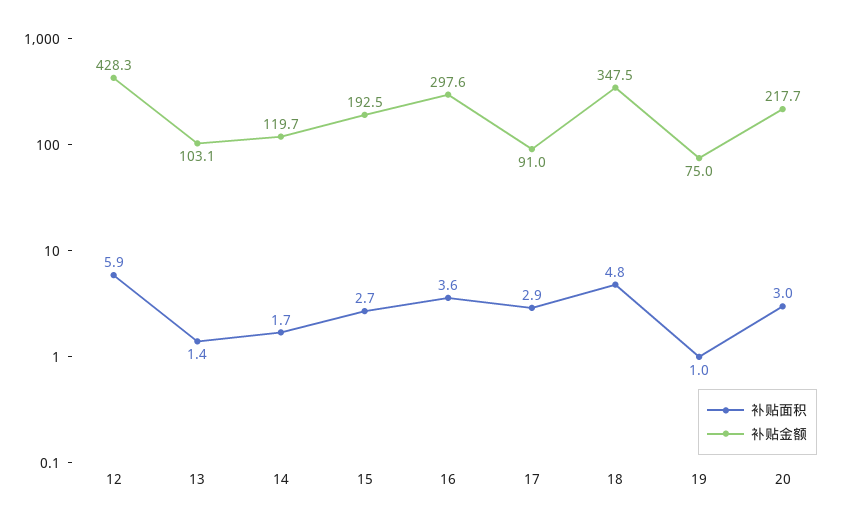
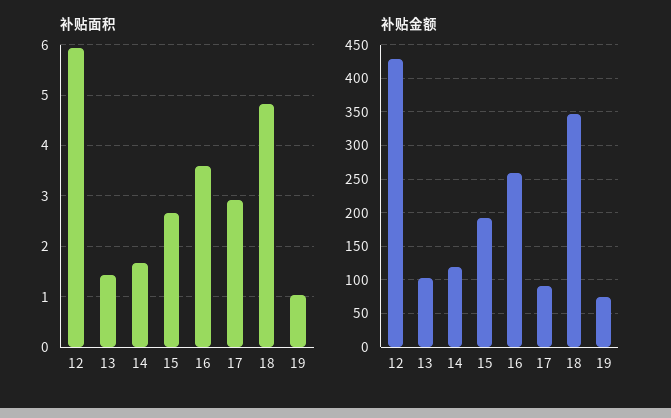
补贴金额, 16: 297.6 -> 260
补贴面积, 20: 3 -> none
补贴金额, 20: 217.7 -> none

